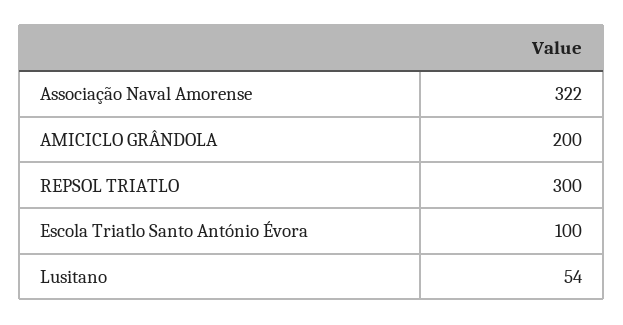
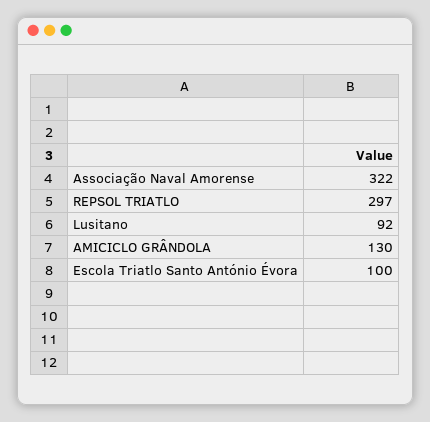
AMICICLO GRÂNDOLA: 200 -> 130
REPSOL TRIATLO: 300 -> 297
Lusitano: 54 -> 92

